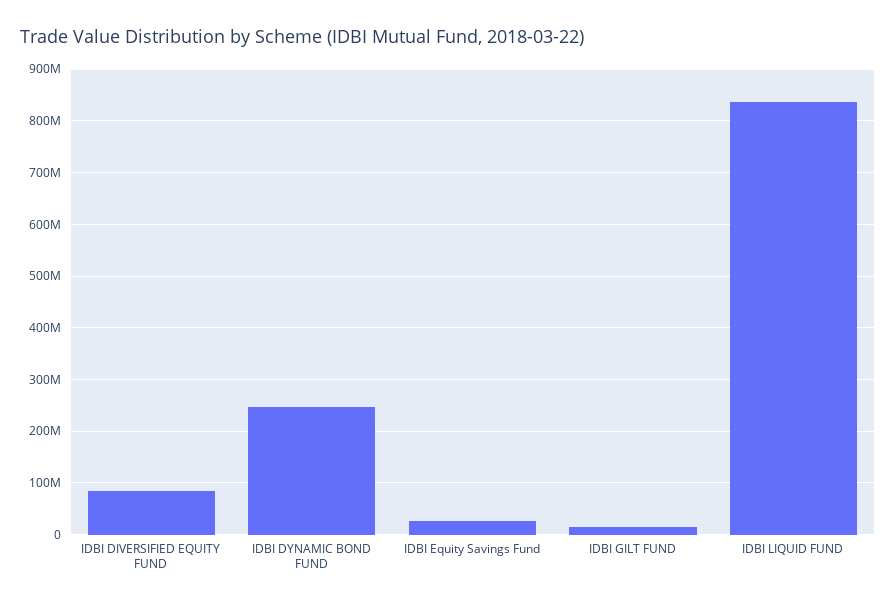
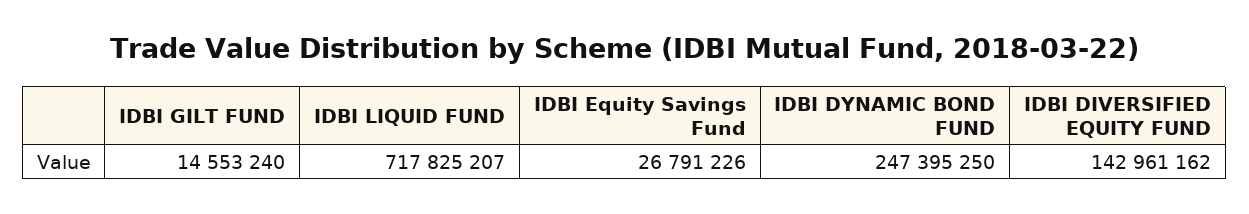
IDBI DIVERSIFIED EQUITY FUND: 80000000 -> 142961162
IDBI LIQUID FUND: 840000000 -> 717825207

